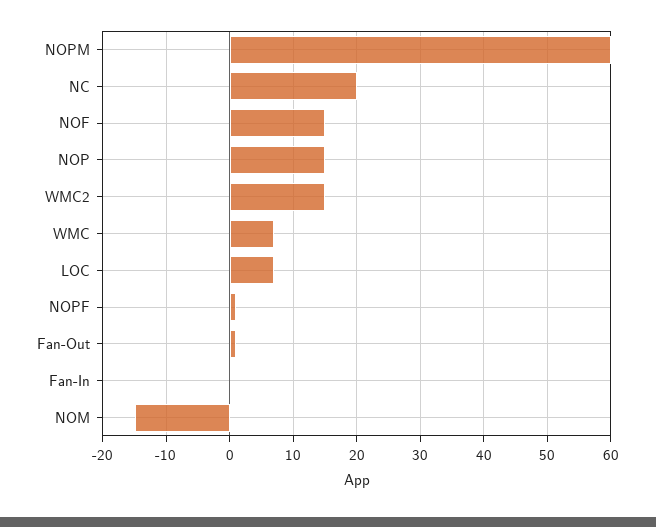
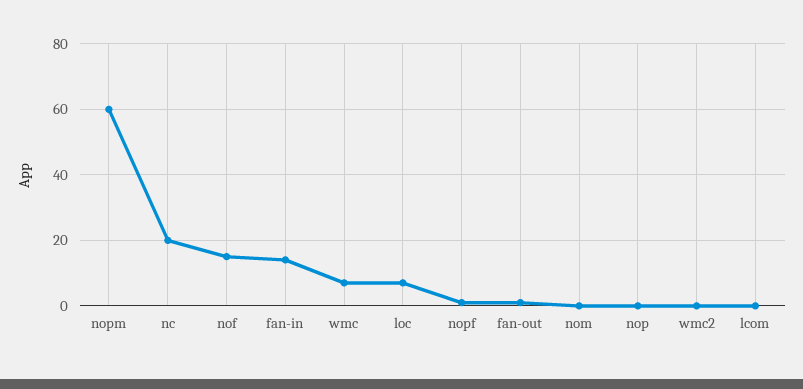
NOP: 15 -> 0
WMC2: 15 -> 0
Fan-In: 0 -> 15
NOM: -15 -> 0
lcom: none -> 0

